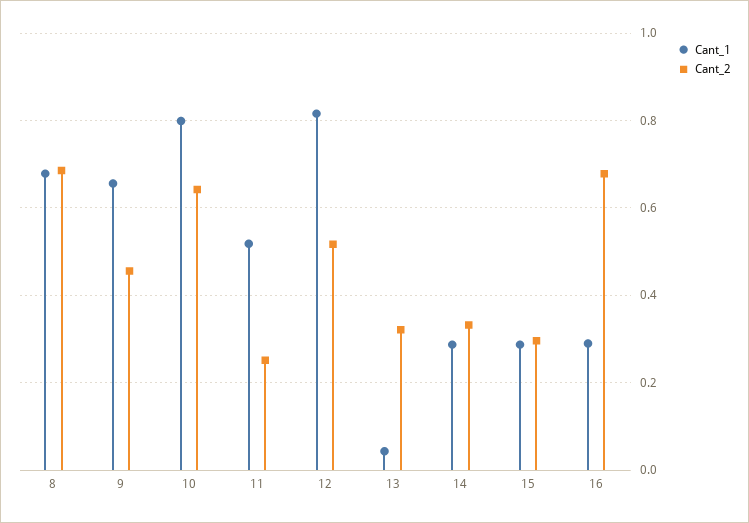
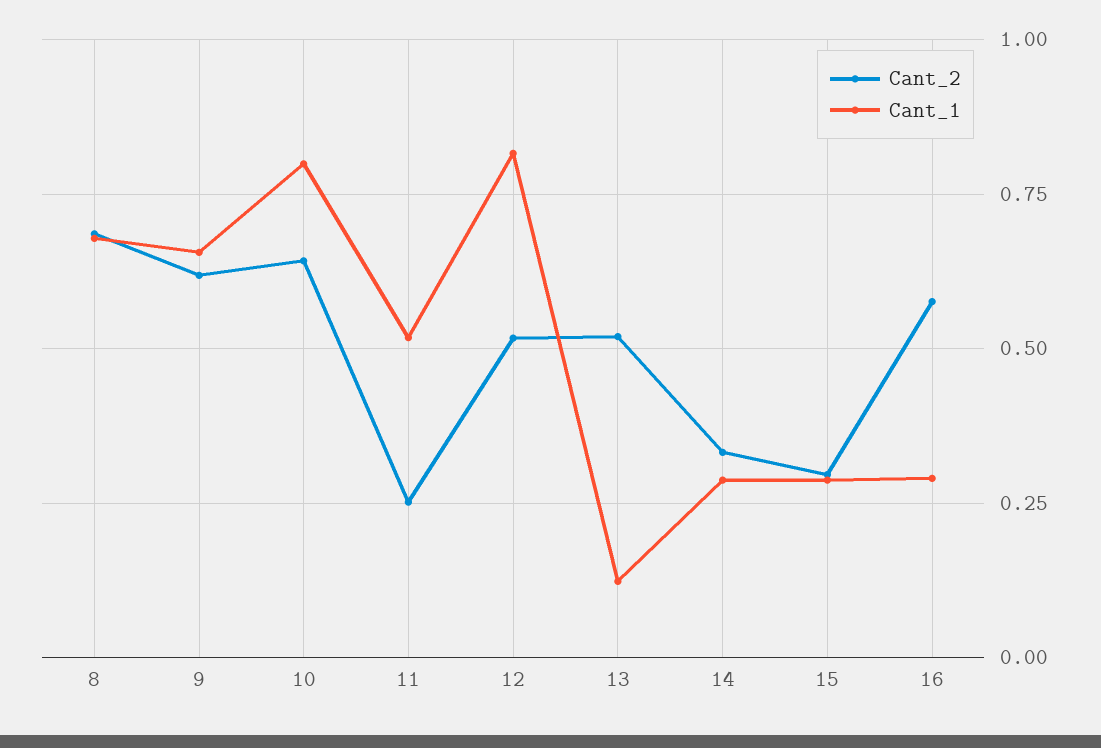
Cant_2, 9: 0.46 -> 0.625
Cant_1, 13: 0.04 -> 0.125
Cant_2, 13: 0.32 -> 0.525
Cant_2, 16: 0.68 -> 0.575

